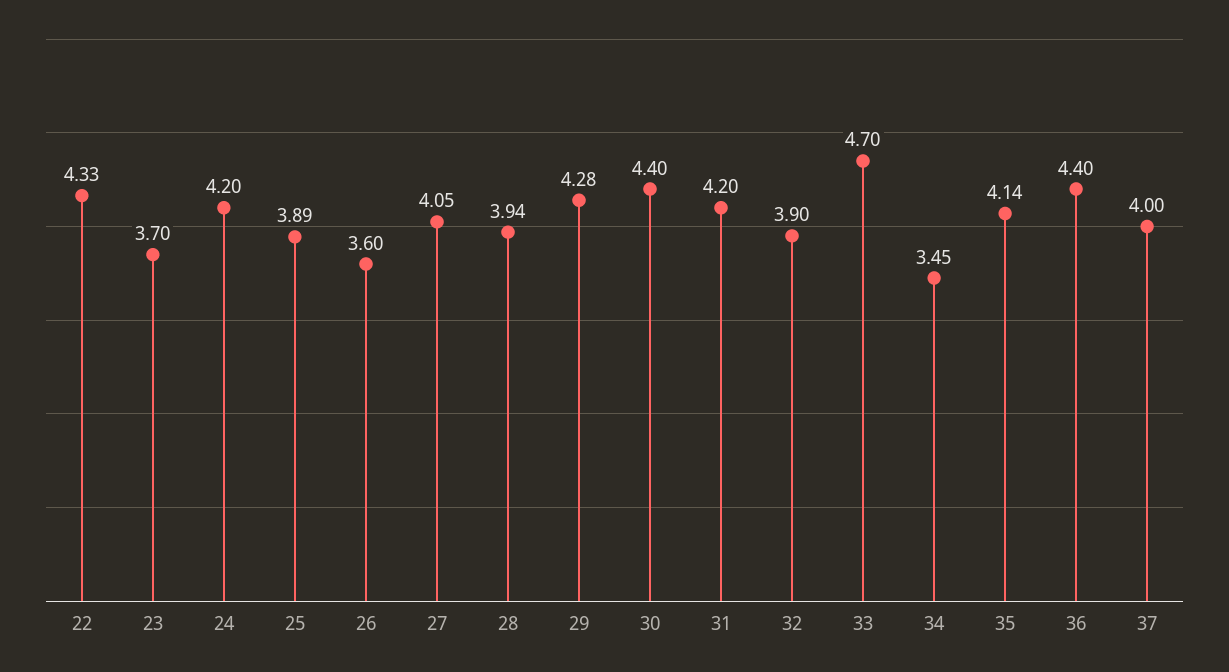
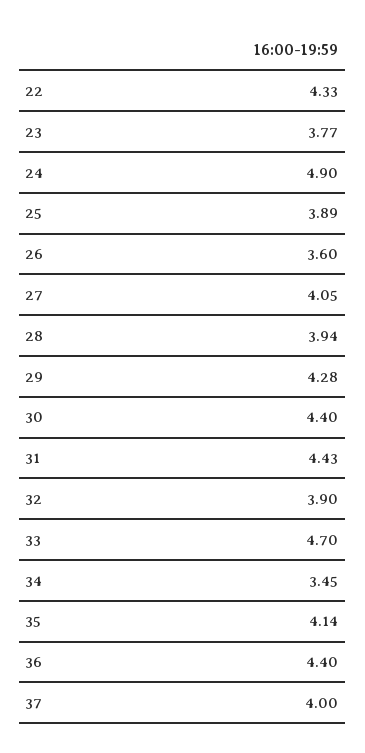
23: 3.7 -> 3.77
24: 4.2 -> 4.9
31: 4.2 -> 4.43

